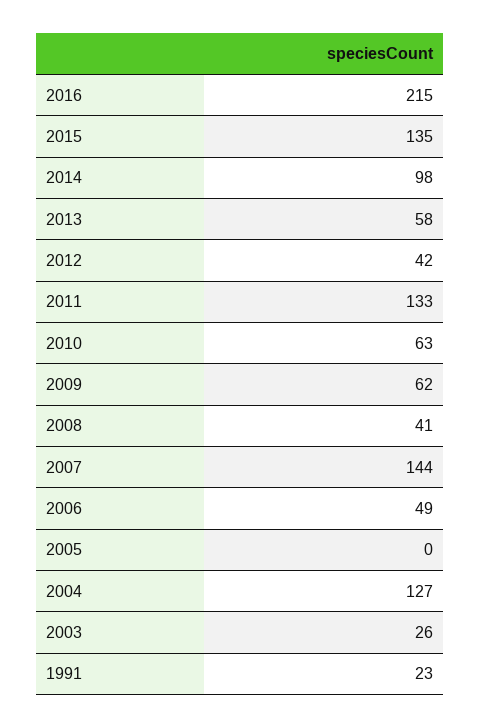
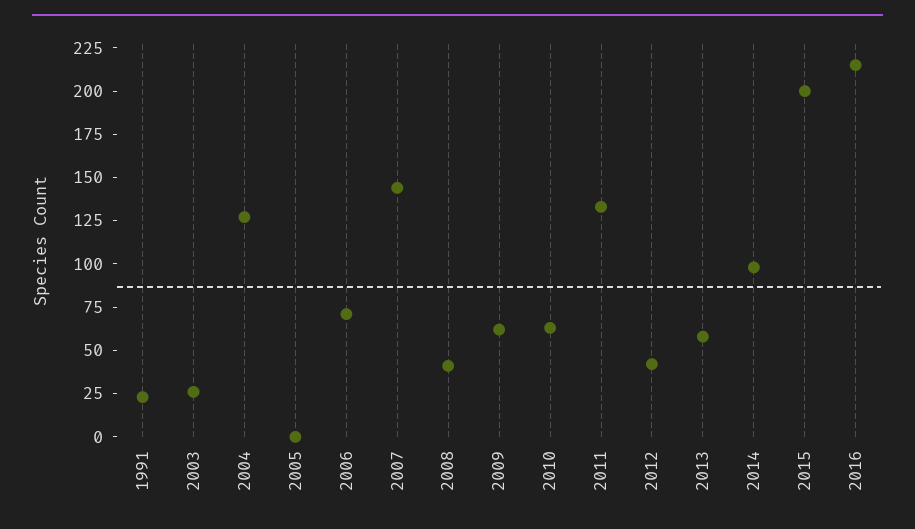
2015: 135 -> 200
2006: 49 -> 70

